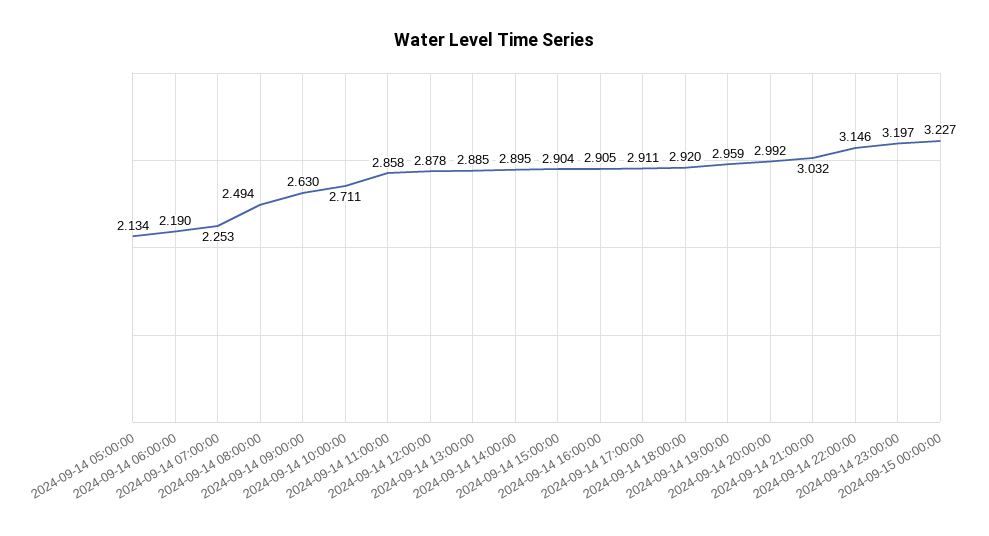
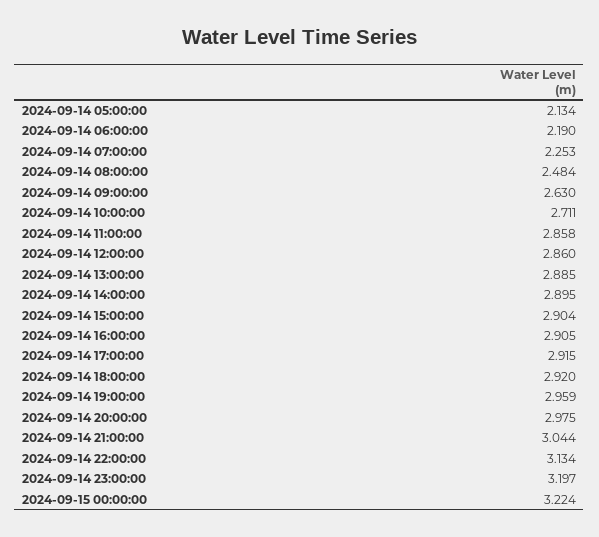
2024-09-14 08:00:00: 2.494 -> 2.484
2024-09-14 12:00:00: 2.878 -> 2.86
2024-09-14 17:00:00: 2.911 -> 2.915
2024-09-14 20:00:00: 2.992 -> 2.975
2024-09-14 21:00:00: 3.032 -> 3.044
2024-09-14 22:00:00: 3.146 -> 3.134
2024-09-15 00:00:00: 3.227 -> 3.224

